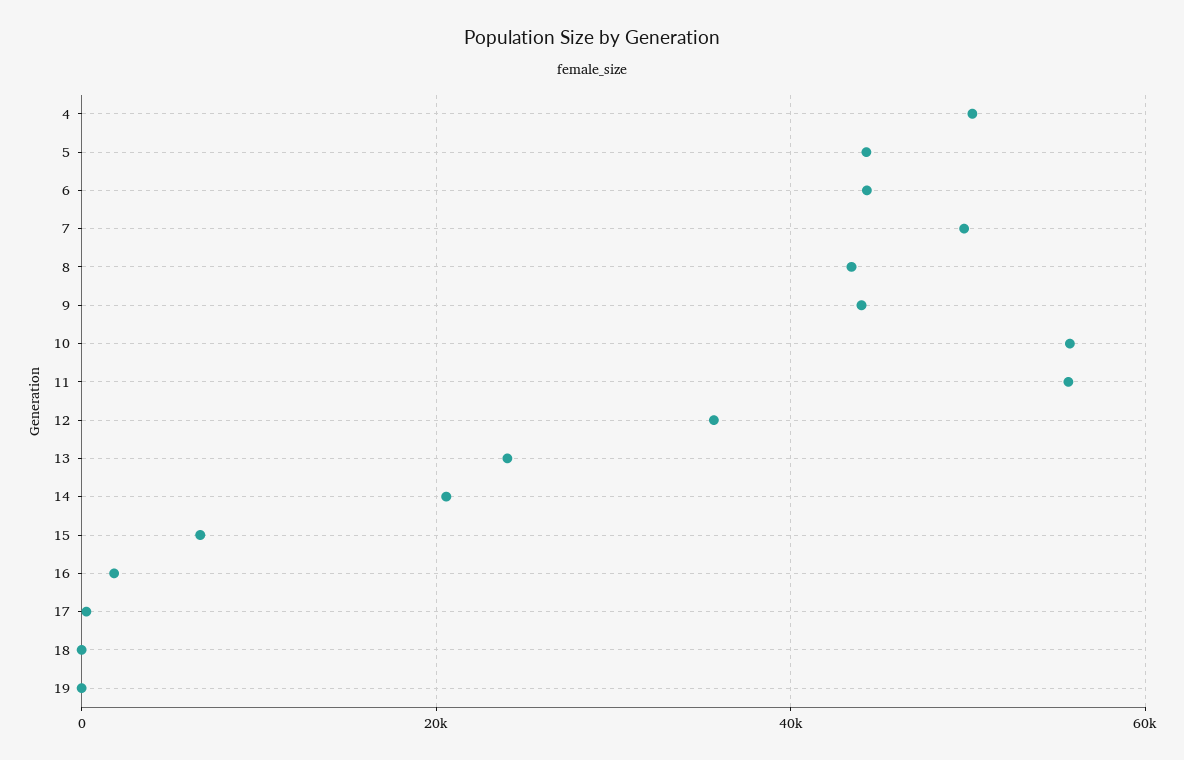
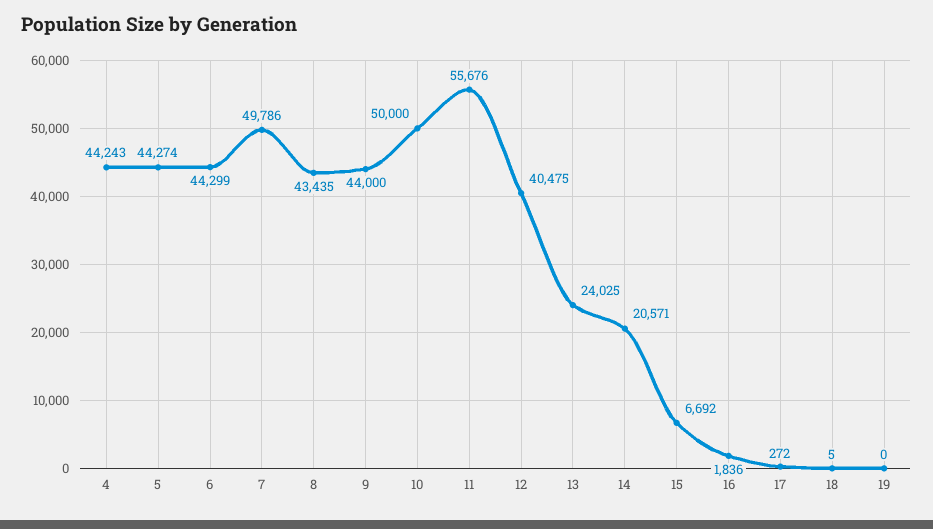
4: 50000 -> 44243
10: 56000 -> 50000
12: 36000 -> 40475

